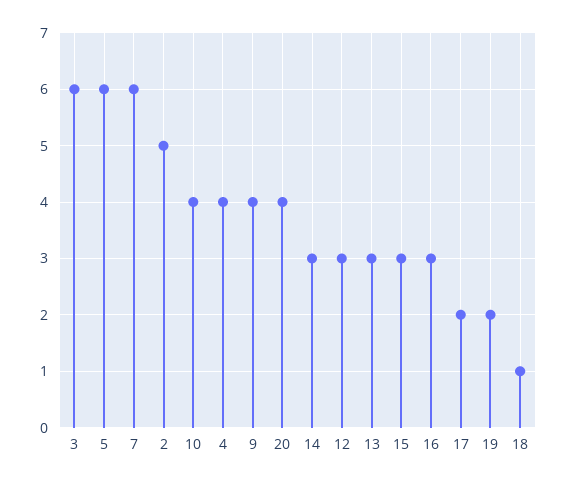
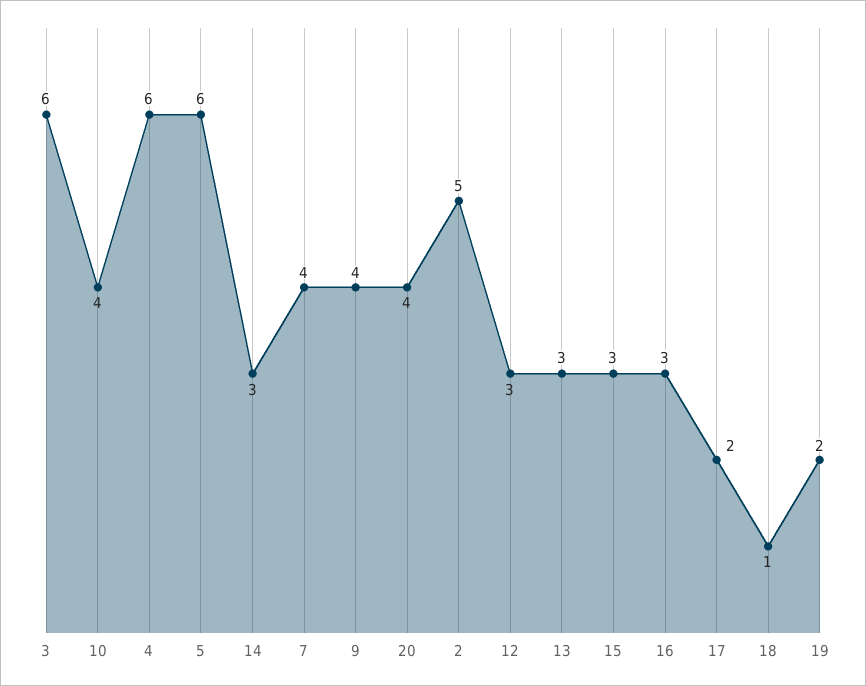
7: 6 -> 4
4: 4 -> 6

